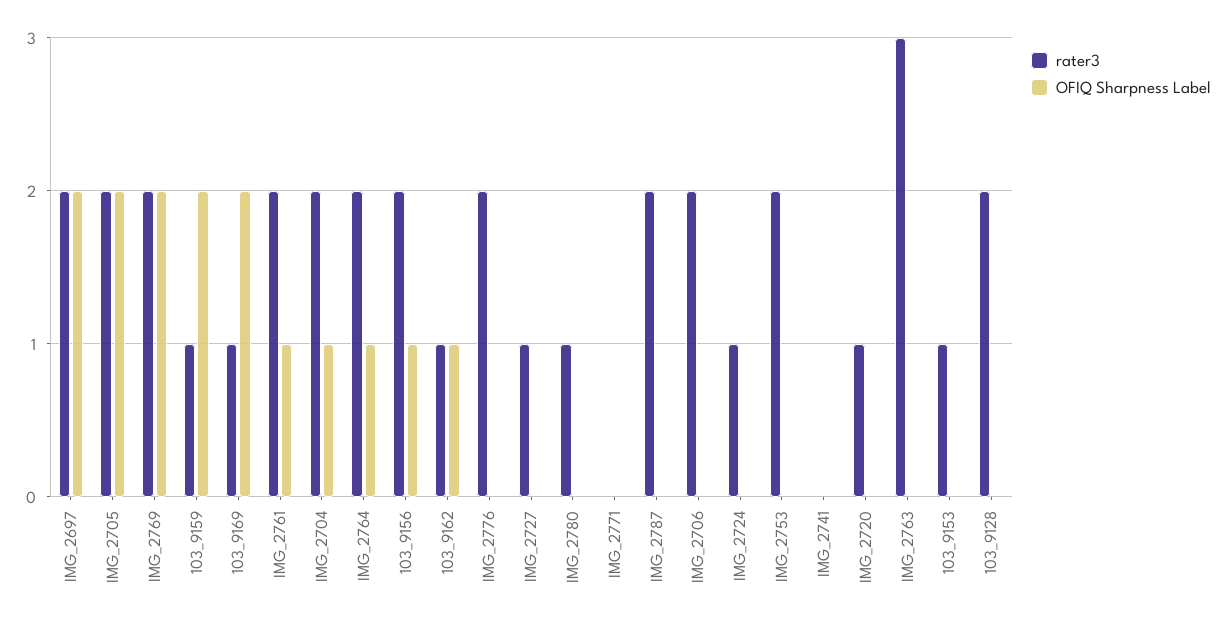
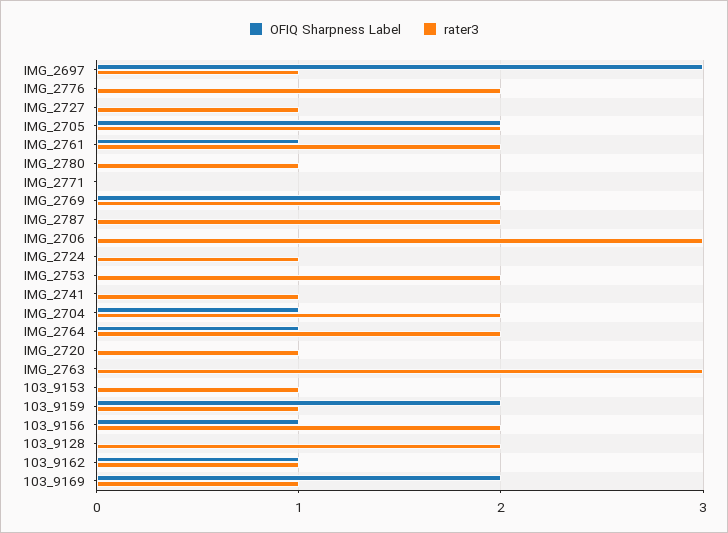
rater3, IMG_2697: 2 -> 1
OFIQ Sharpness Label, IMG_2697: 2 -> 3
rater3, IMG_2706: 2 -> 3
rater3, IMG_2741: 0 -> 1

